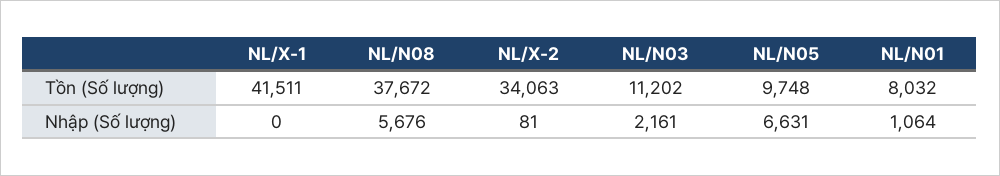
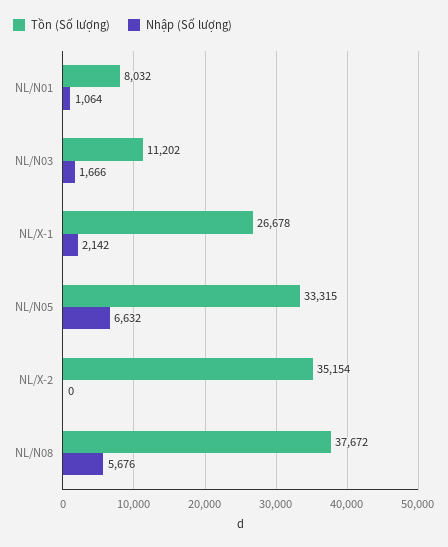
Tồn (Số lượng), NL/X-1: 41511 -> 26678
Tồn (Số lượng), NL/X-2: 34063 -> 35154
Tồn (Số lượng), NL/N05: 9748 -> 33315
Nhập (Số lượng), NL/X-1: 0 -> 2142
Nhập (Số lượng), NL/X-2: 81 -> 0
Nhập (Số lượng), NL/N03: 2161 -> 1666
Nhập (Số lượng), NL/N05: 6631 -> 6632

